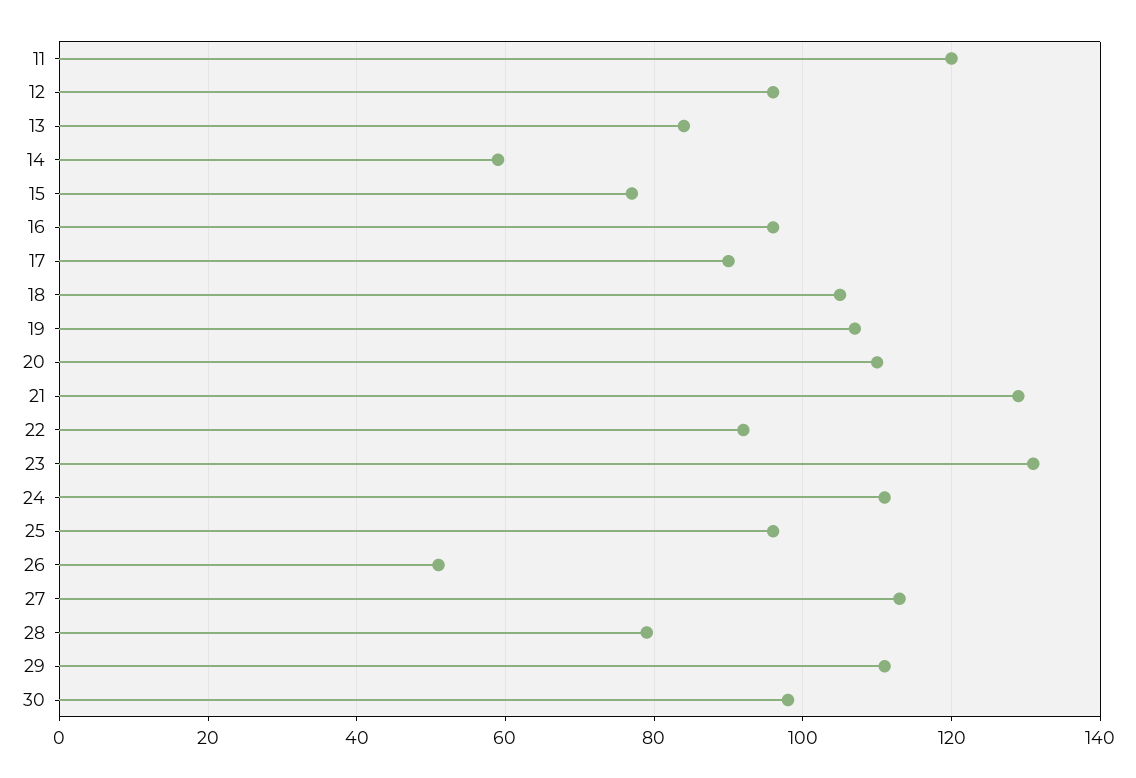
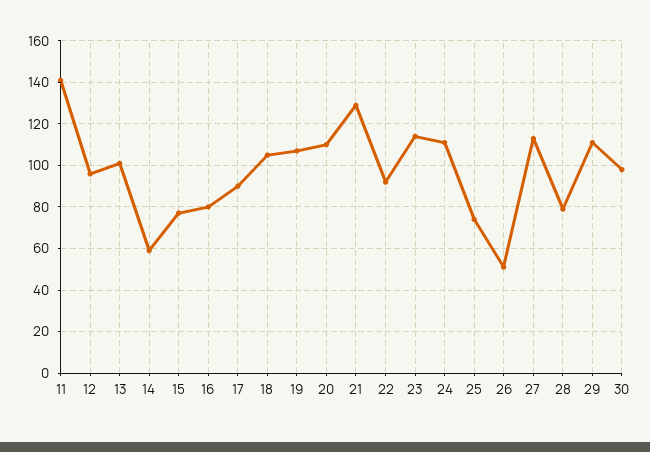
11: 120 -> 140
13: 85 -> 100
16: 95 -> 80
23: 130 -> 115
25: 95 -> 75

